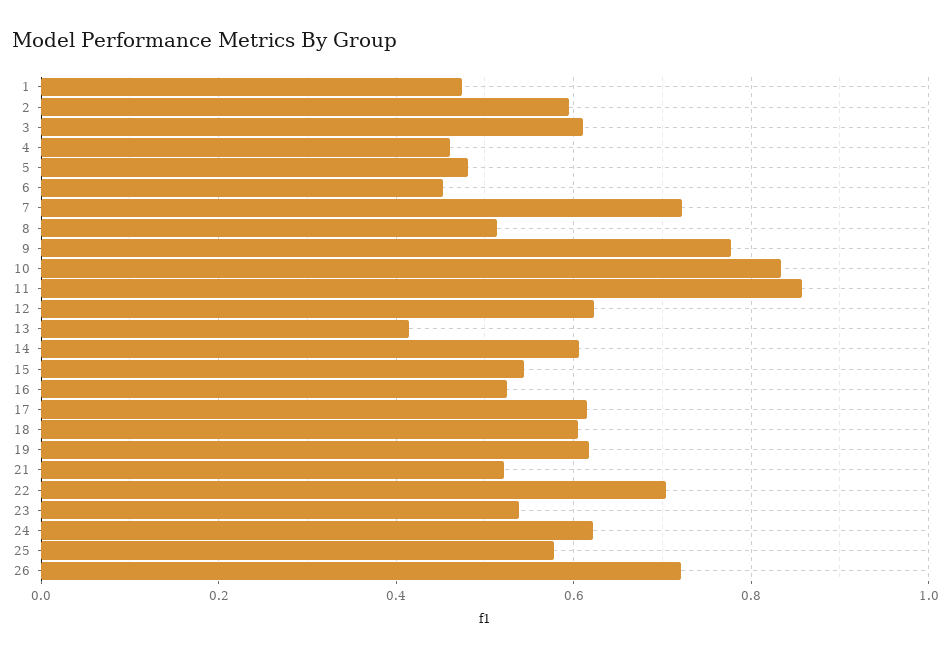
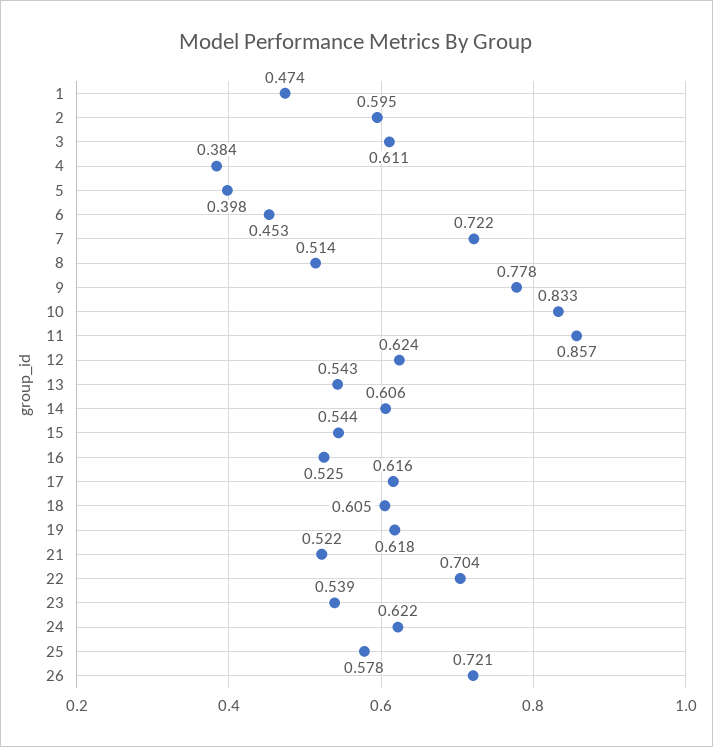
4: 0.46 -> 0.384
5: 0.48 -> 0.398
13: 0.42 -> 0.543

